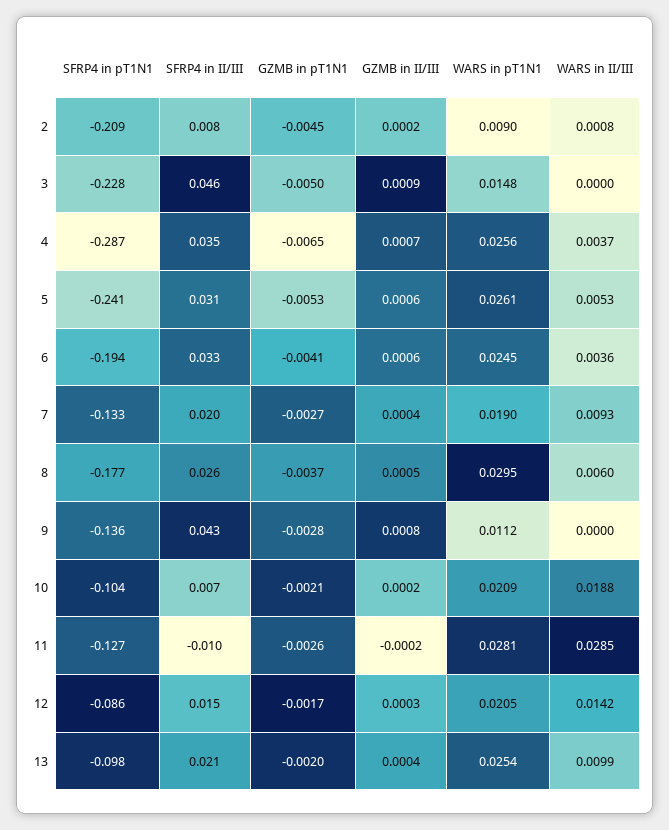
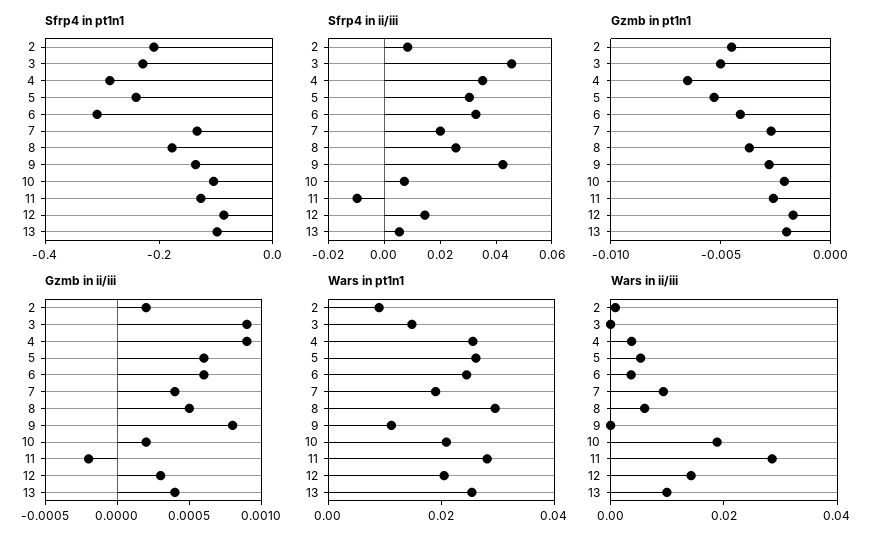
GZMB in II/III, 4: 0.0007 -> 0.0009
SFRP4 in pT1N1, 6: -0.194 -> -0.3
SFRP4 in II/III, 13: 0.021 -> 0.005

